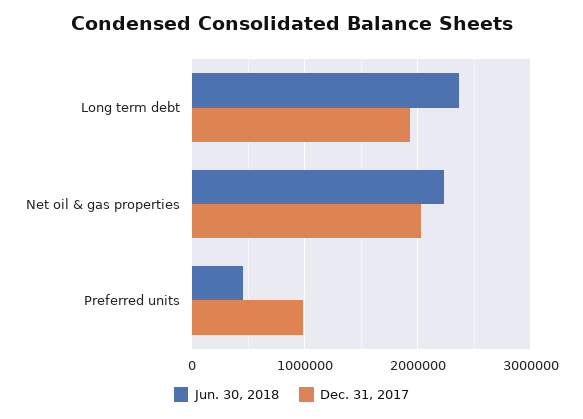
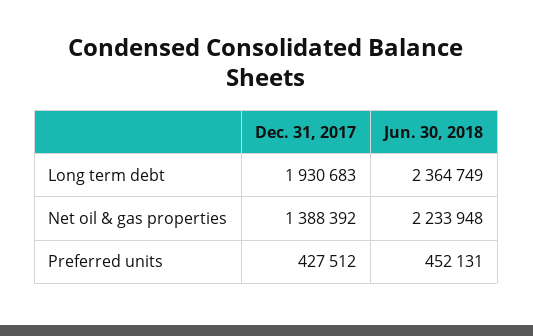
Dec. 31, 2017, Net oil & gas properties: 2000000 -> 1388392
Dec. 31, 2017, Preferred units: 1000000 -> 427512

